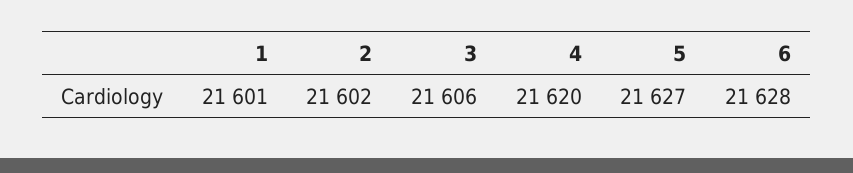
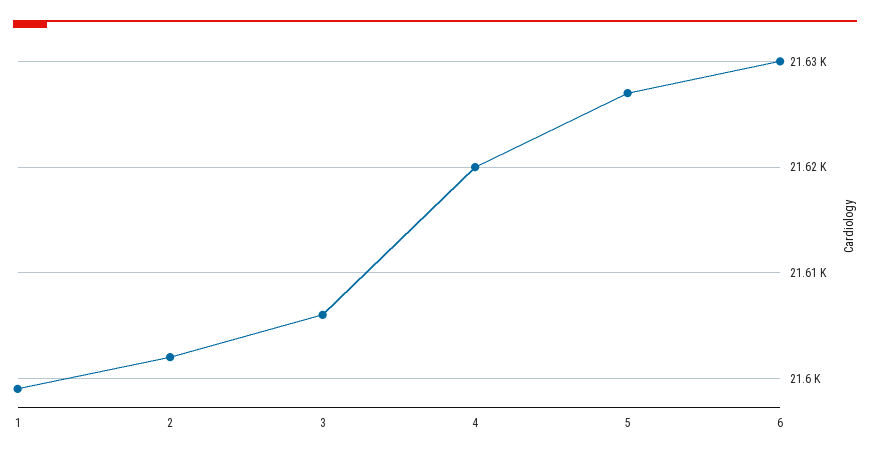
1: 21601 -> 21599
6: 21628 -> 21630

